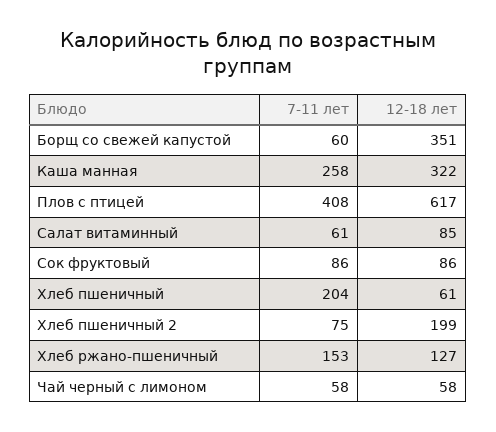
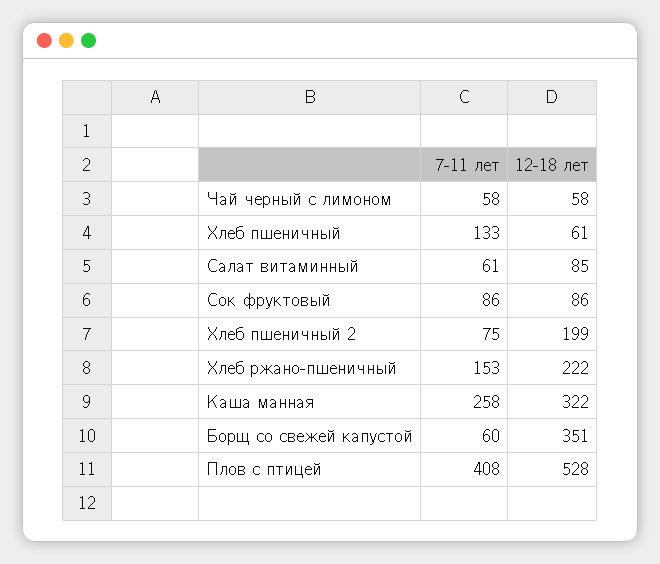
12-18 лет, Плов с птицей: 617 -> 528
7-11 лет, Хлеб пшеничный: 204 -> 133
12-18 лет, Хлеб ржано-пшеничный: 127 -> 222

